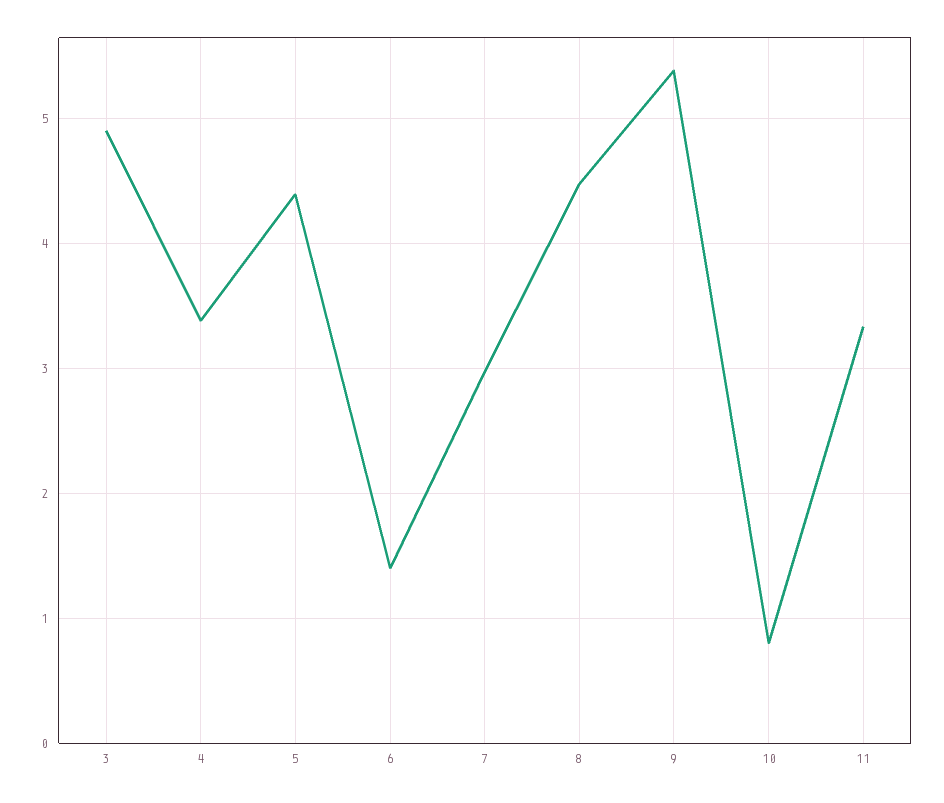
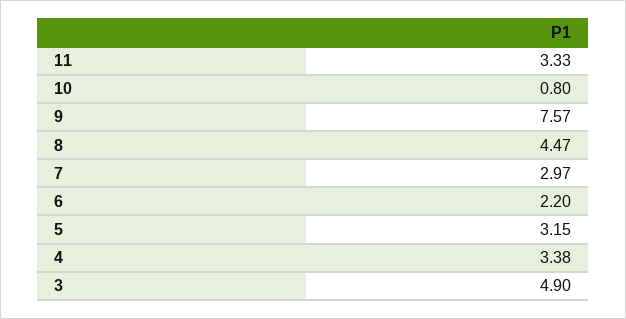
5: 4.4 -> 3.15
6: 1.4 -> 2.2
9: 5.4 -> 7.57

